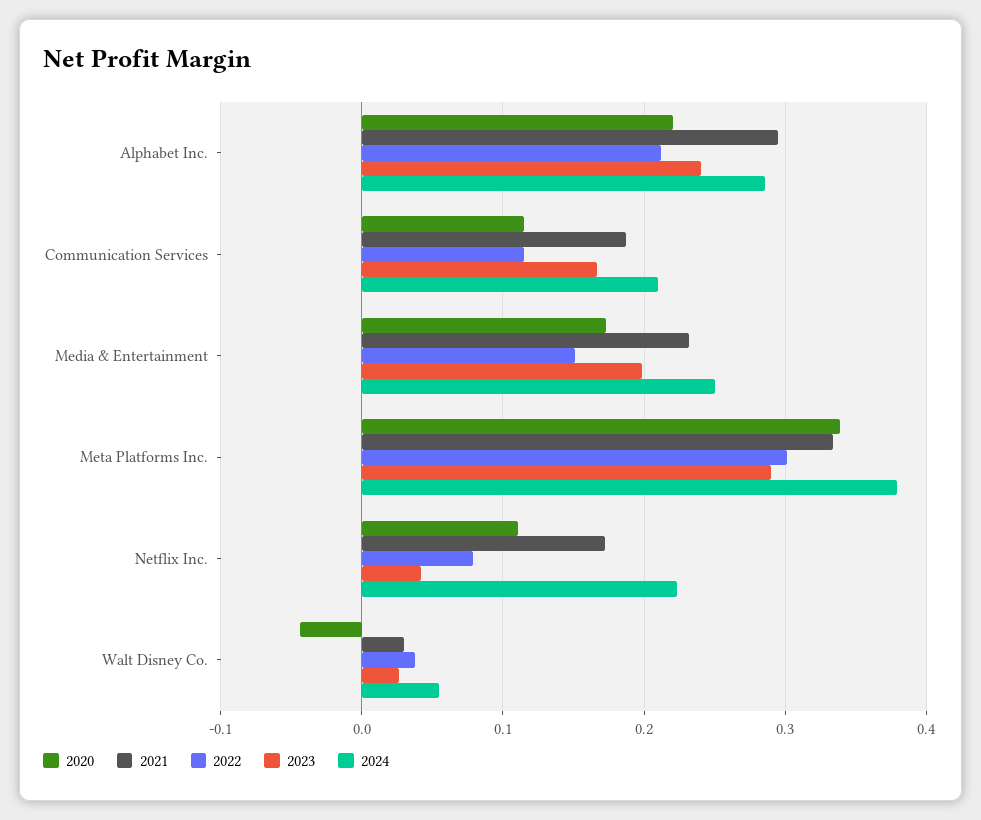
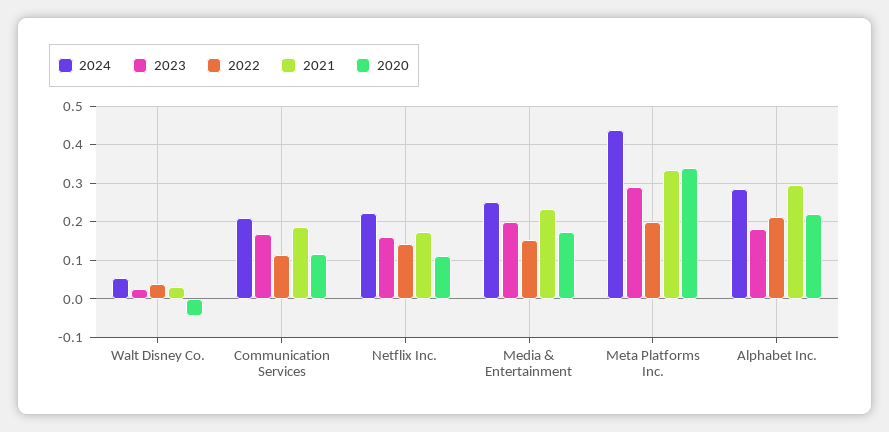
2023, Alphabet Inc.: 0.24 -> 0.18
2022, Meta Platforms Inc.: 0.3 -> 0.2
2024, Meta Platforms Inc.: 0.38 -> 0.44
2022, Netflix Inc.: 0.08 -> 0.14
2023, Netflix Inc.: 0.04 -> 0.16

